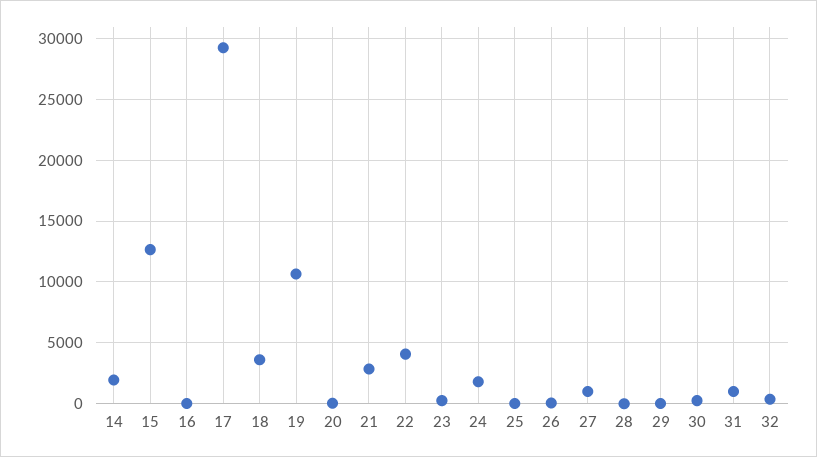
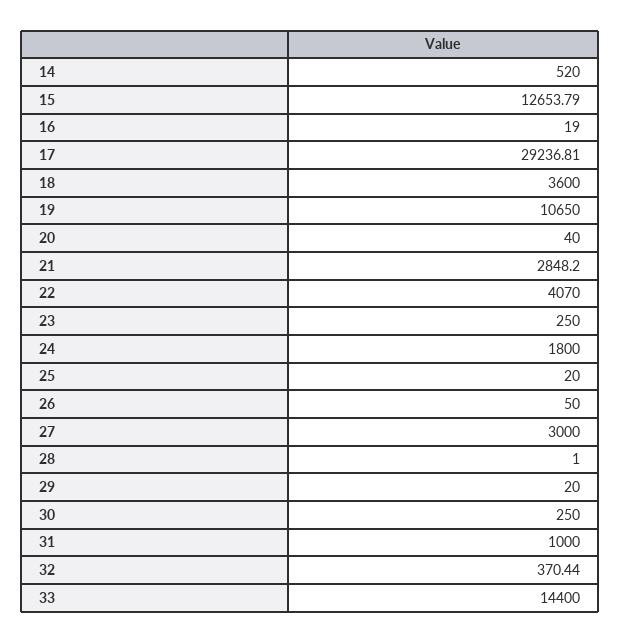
14: 2000 -> 520
27: 1000 -> 3000
33: none -> 14400

